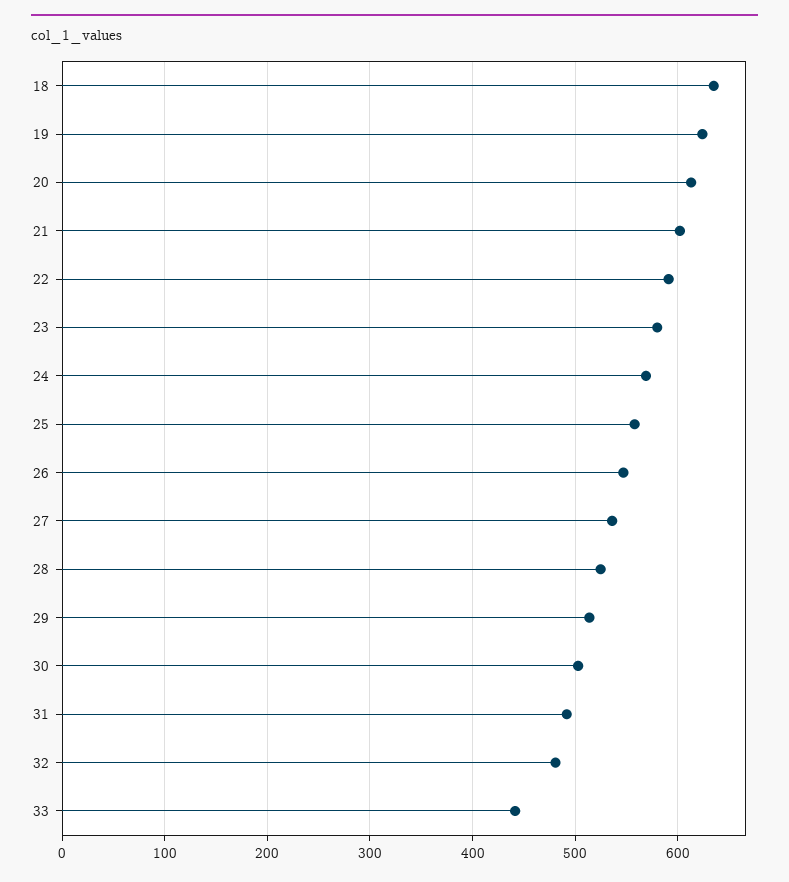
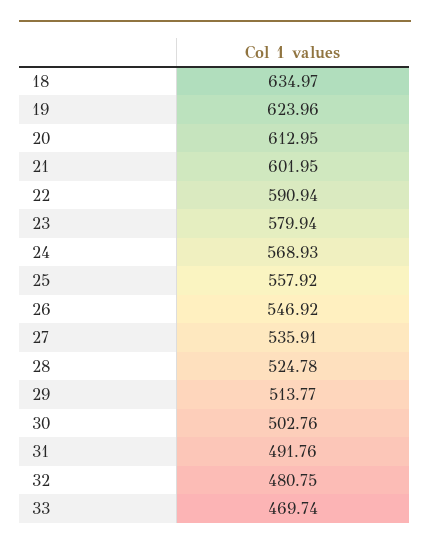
33: 440 -> 469.74

